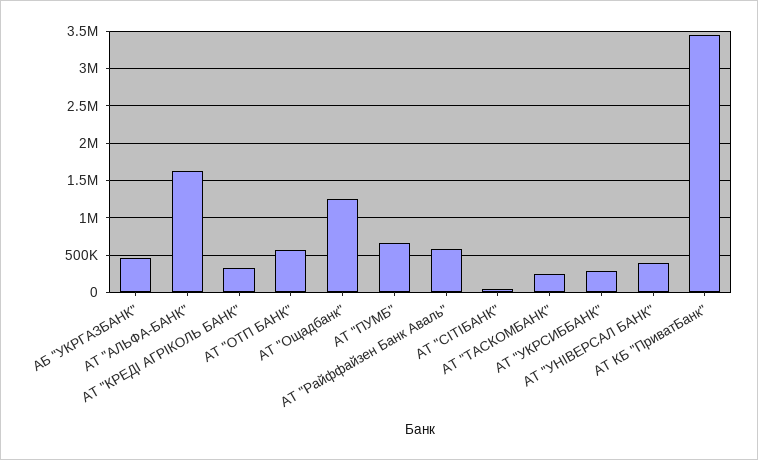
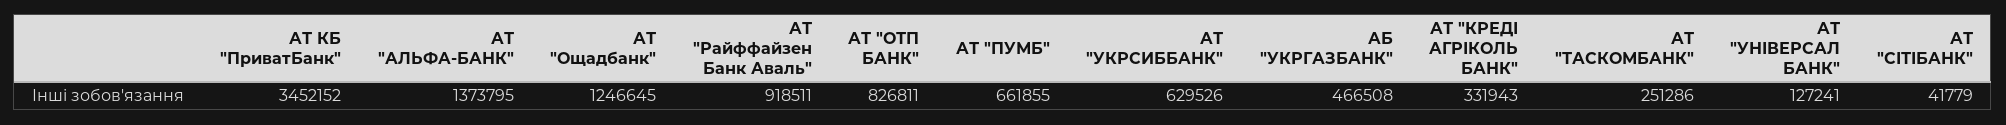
АТ "АЛЬФА-БАНК": 1600000 -> 1373795
АТ "ОТП БАНК": 600000 -> 826811
АТ "Райффайзен Банк Аваль": 600000 -> 918511
АТ "УКРСИББАНК": 300000 -> 629526
АТ "УНІВЕРСАЛ БАНК": 400000 -> 127241

